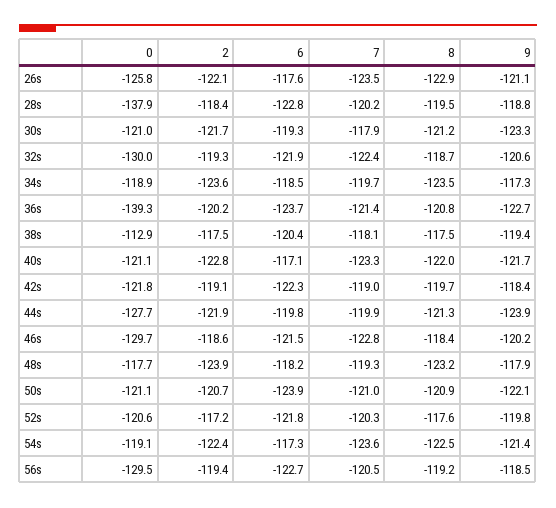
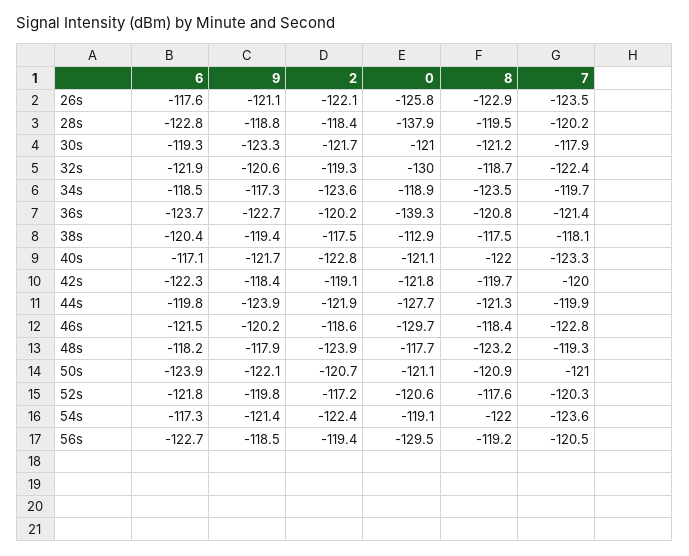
7, 42s: -119 -> -120
8, 54s: -122.5 -> -122

